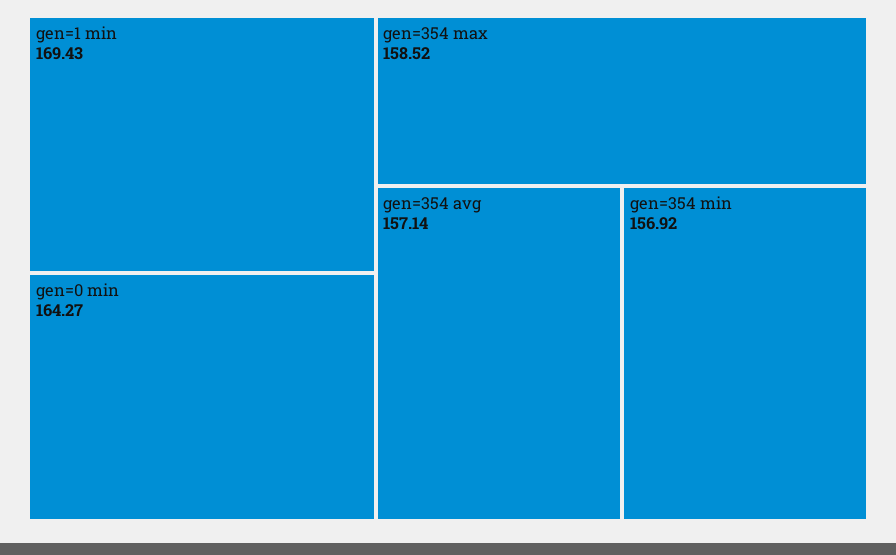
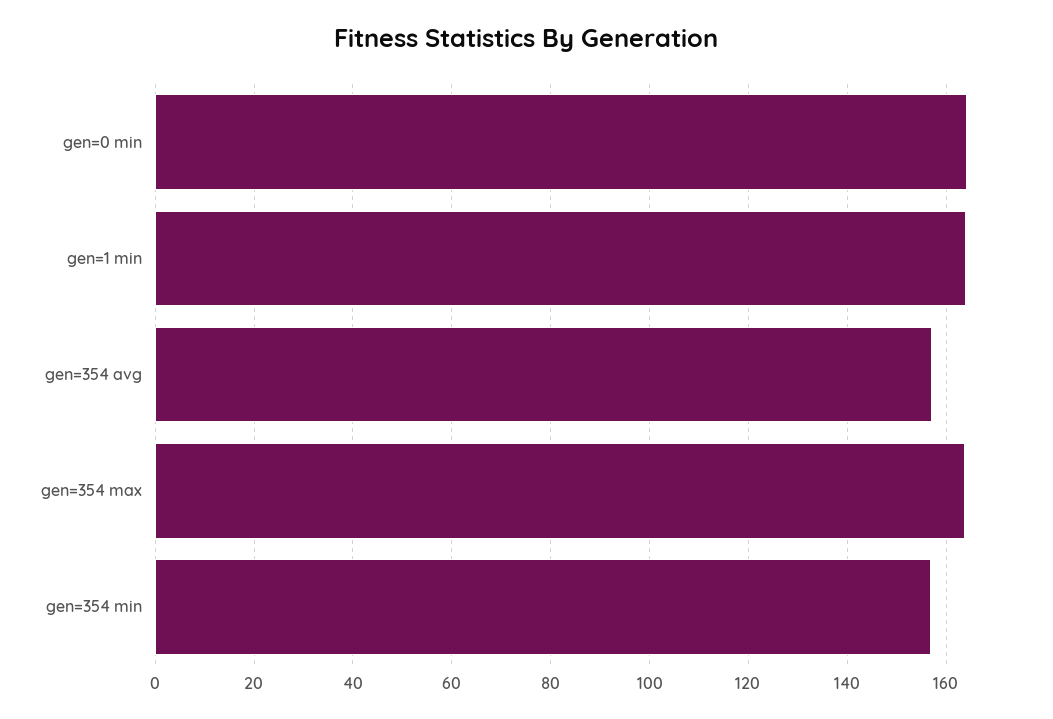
gen=1 min: 169.43 -> 164
gen=354 max: 158.52 -> 164

